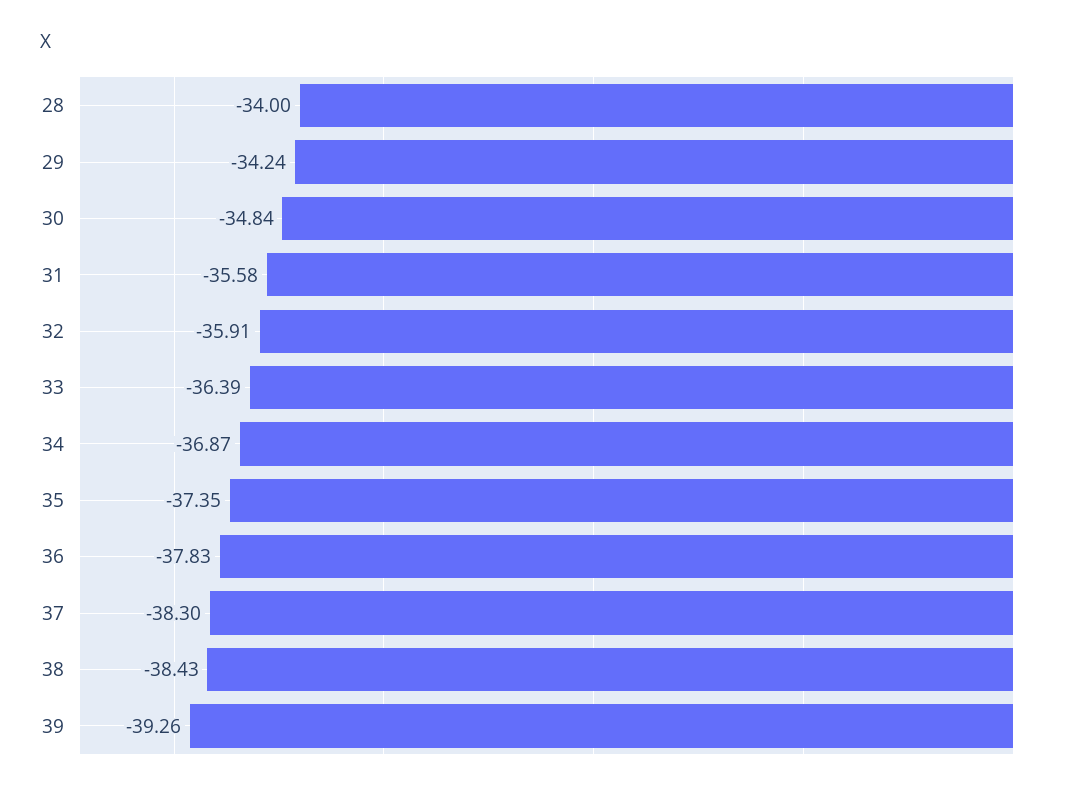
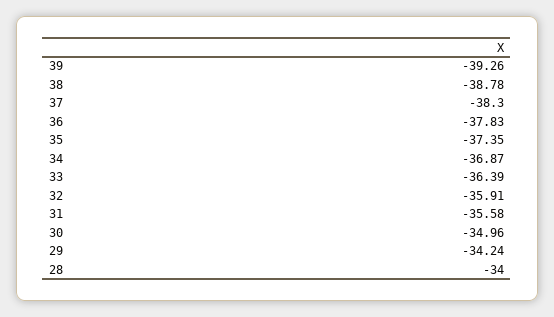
30: -34.84 -> -34.96
38: -38.43 -> -38.78

